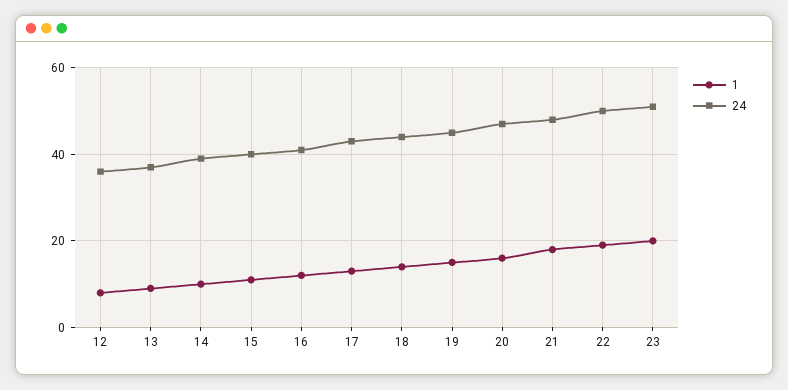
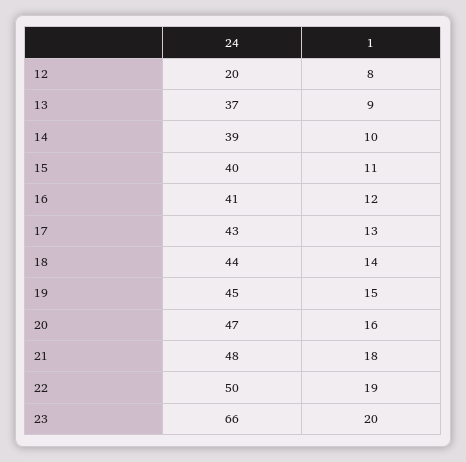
24, 12: 35 -> 20
24, 23: 50 -> 66

